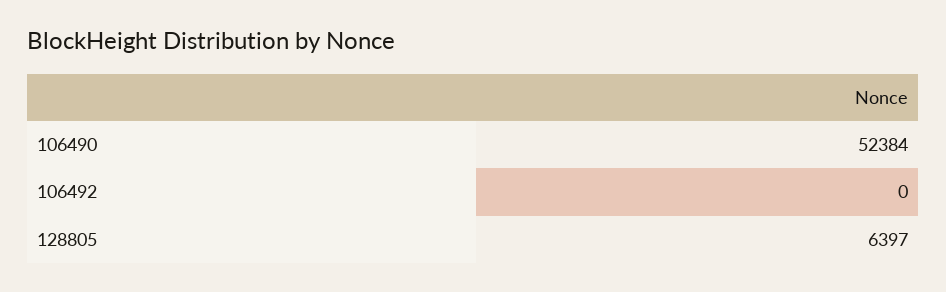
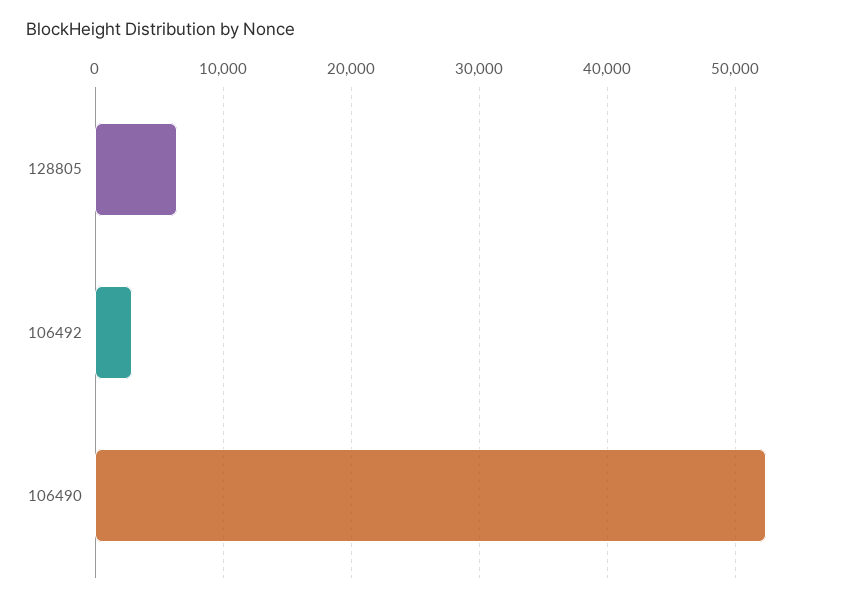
106492: 0 -> 3000

